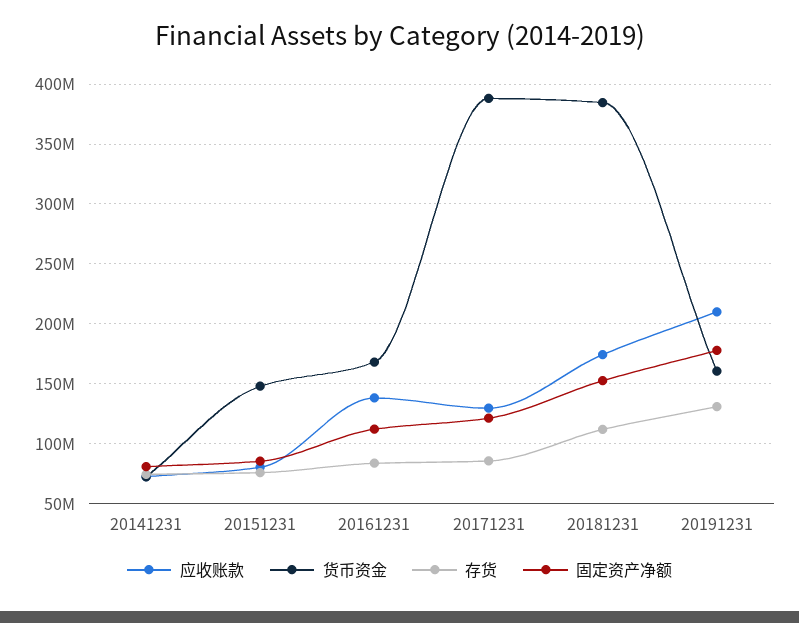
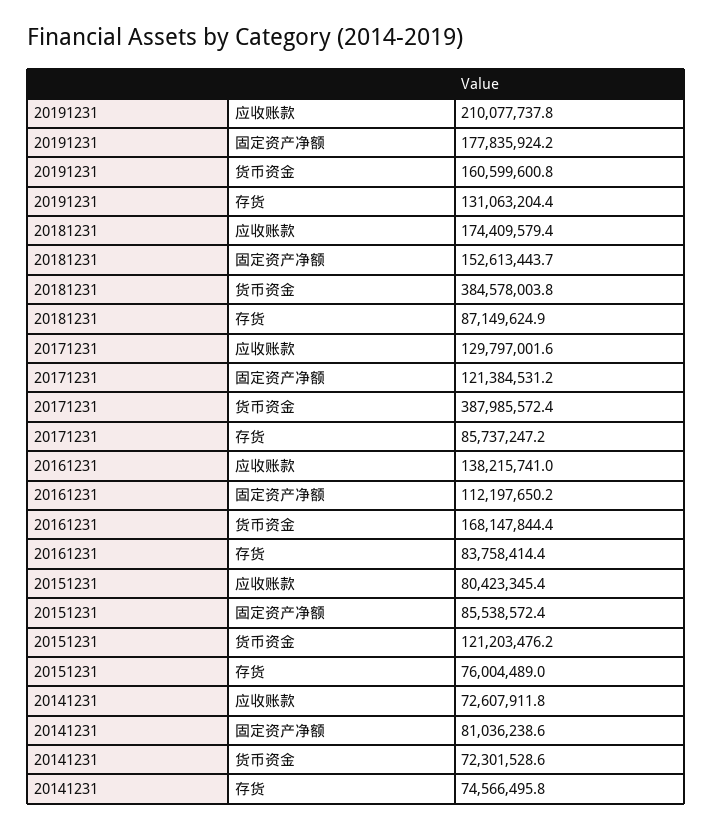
货币资金, 20151231: 150000000 -> 121203476.2
存货, 20181231: 110000000 -> 87149624.9

